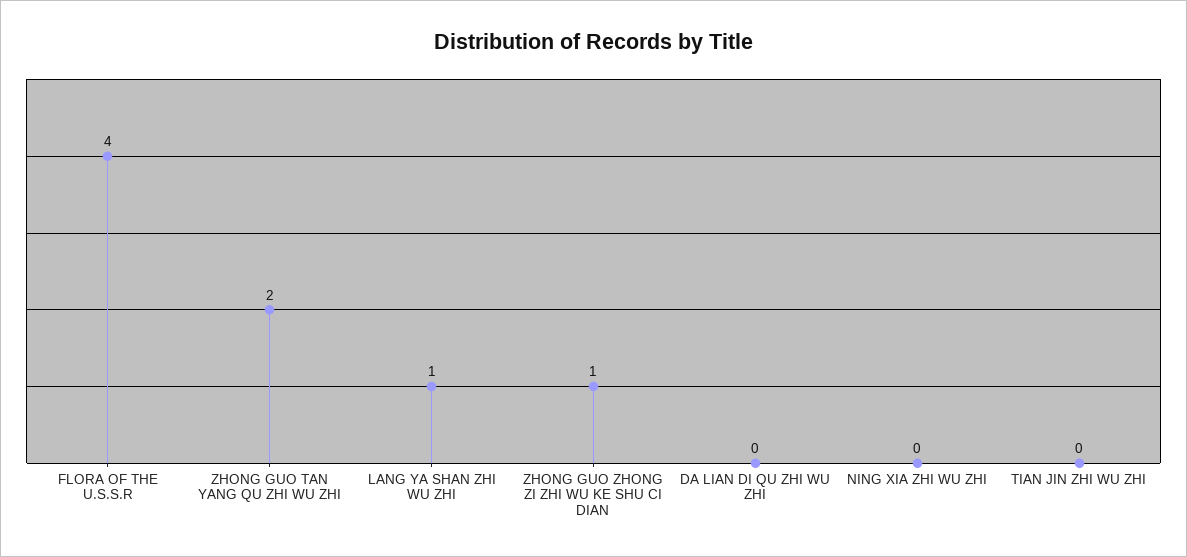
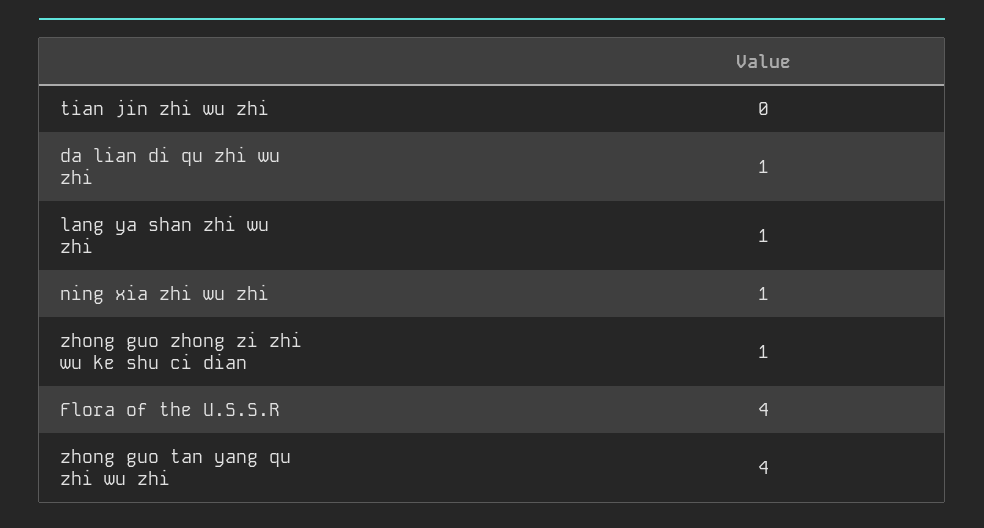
ZHONG GUO TAN YANG QU ZHI WU ZHI: 2 -> 4
DA LIAN DI QU ZHI WU ZHI: 0 -> 1
NING XIA ZHI WU ZHI: 0 -> 1

